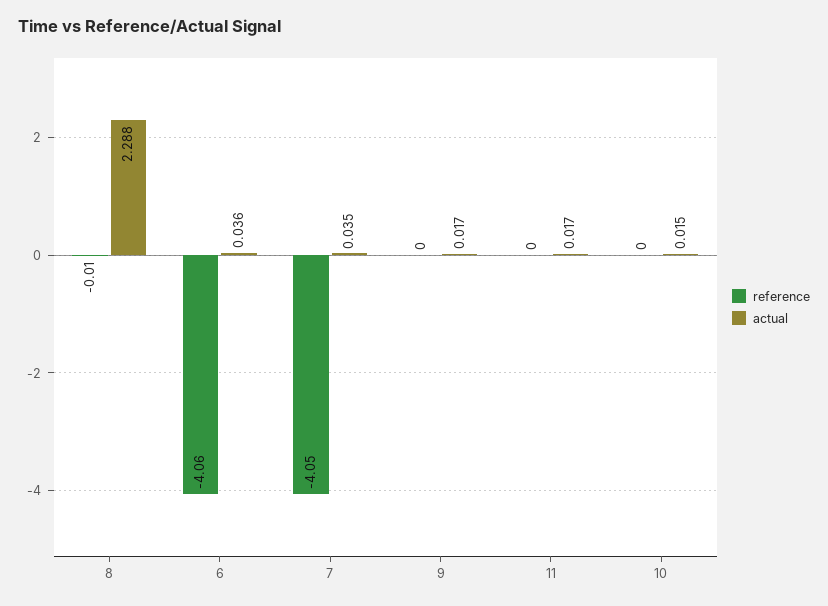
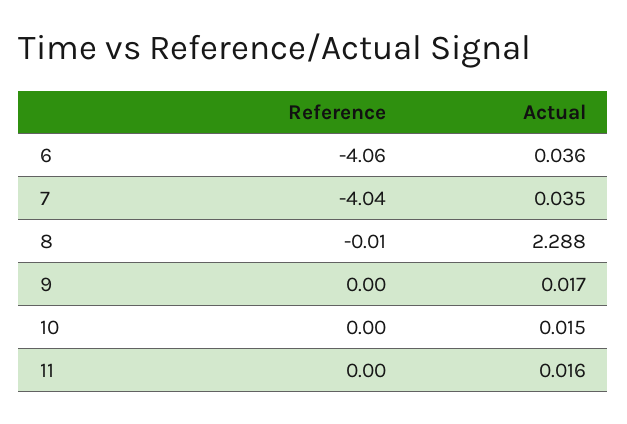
reference, 7: -4.05 -> -4.04
actual, 11: 0.017 -> 0.016

